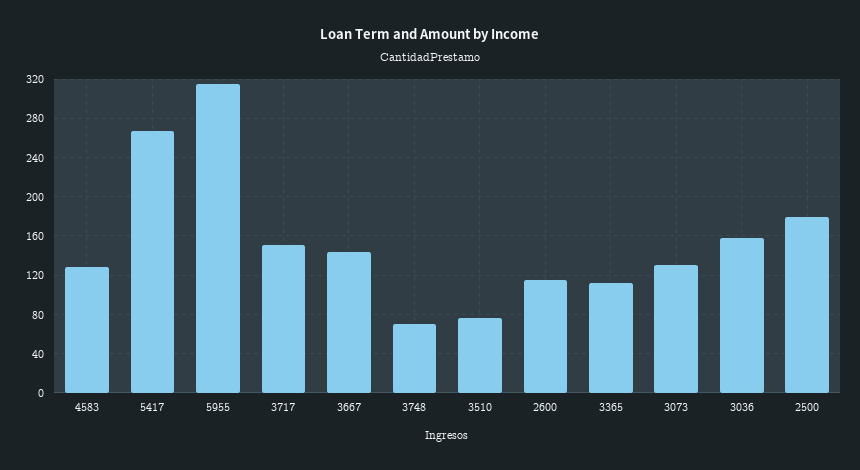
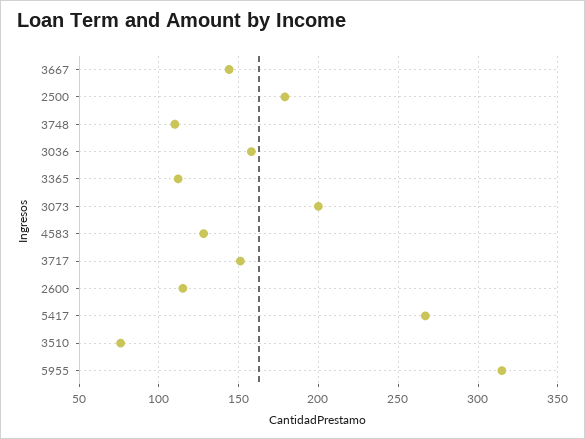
3748: 70 -> 110
3073: 130 -> 200

